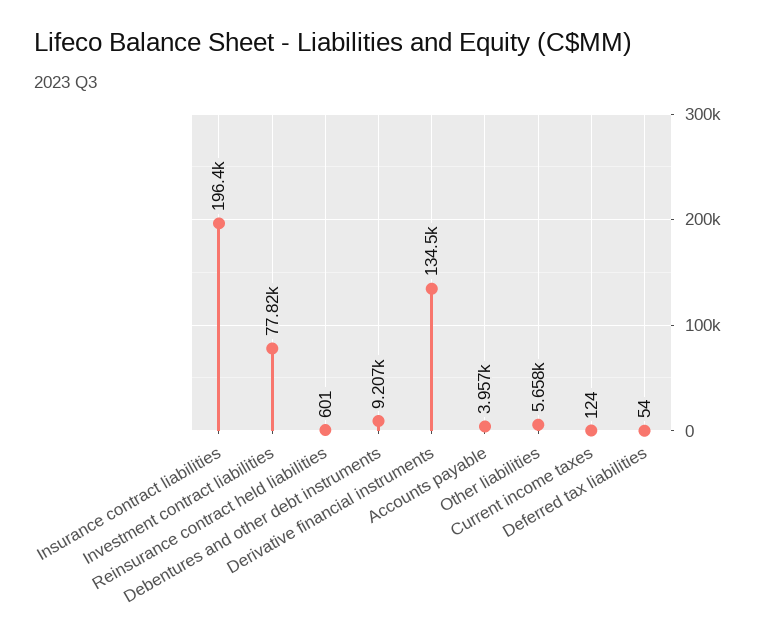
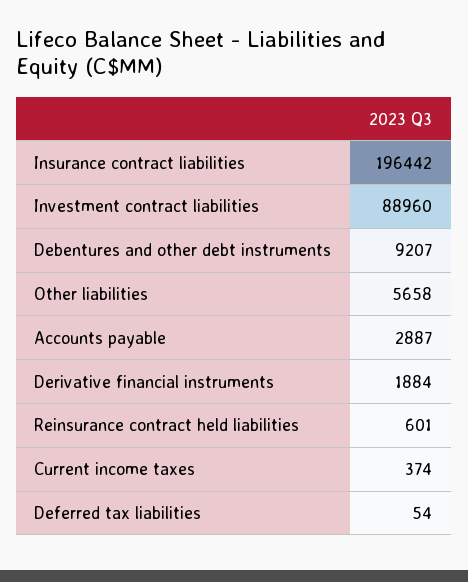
Investment contract liabilities: 77820 -> 88960
Derivative financial instruments: 134500 -> 1884
Accounts payable: 3957 -> 2887
Current income taxes: 124 -> 374

